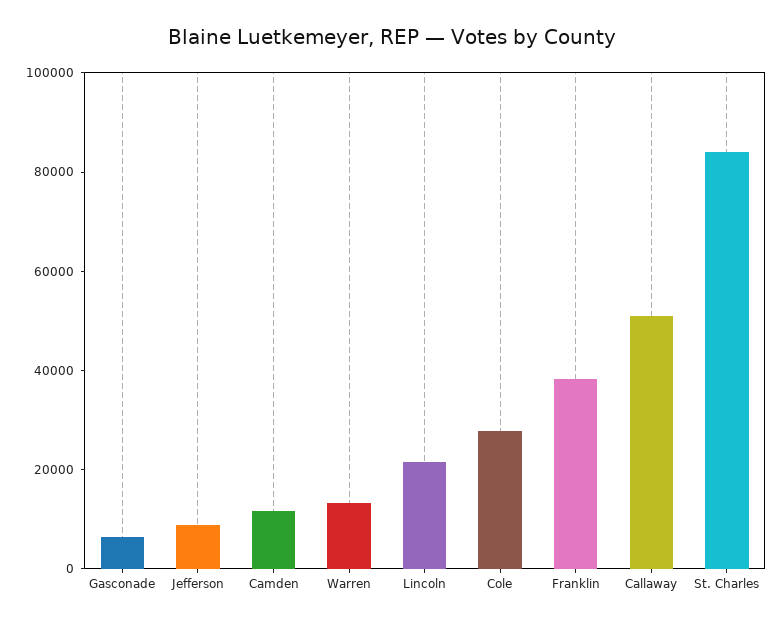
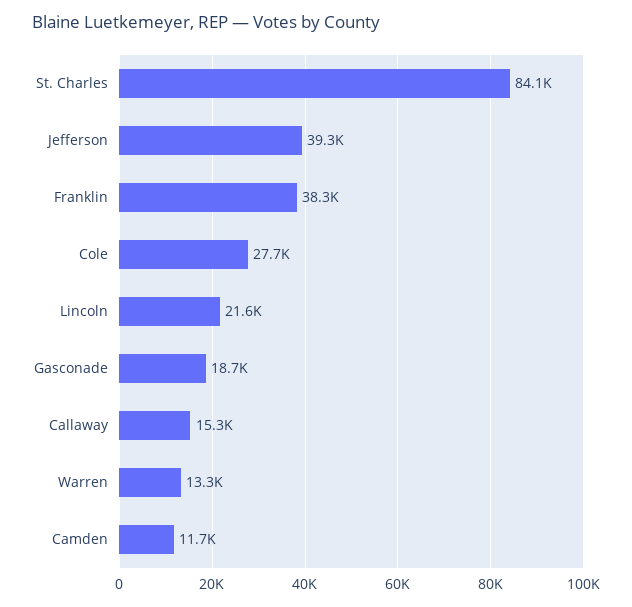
Gasconade: 5000 -> 18700
Jefferson: 10000 -> 39300
Callaway: 50000 -> 15300

